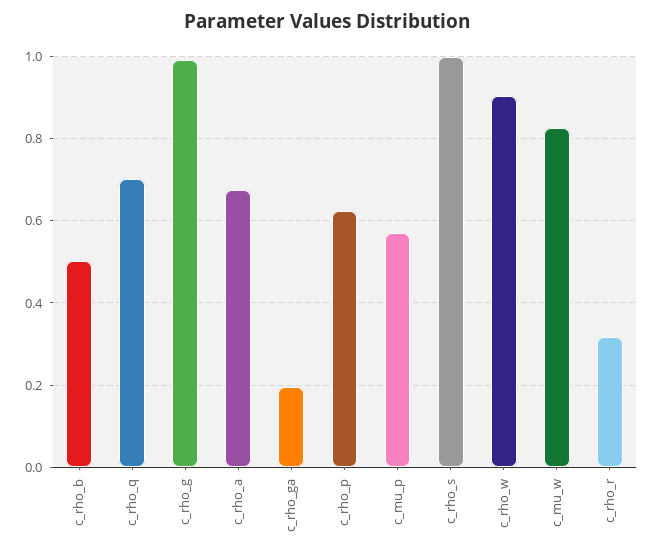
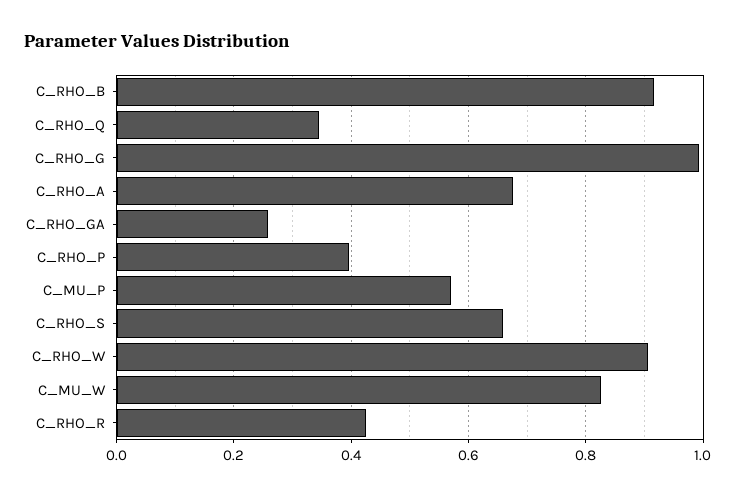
c_rho_b: 0.5 -> 0.92
c_rho_q: 0.7 -> 0.34
c_rho_ga: 0.2 -> 0.26
c_rho_p: 0.62 -> 0.4
c_rho_s: 1 -> 0.66
c_rho_r: 0.32 -> 0.42

